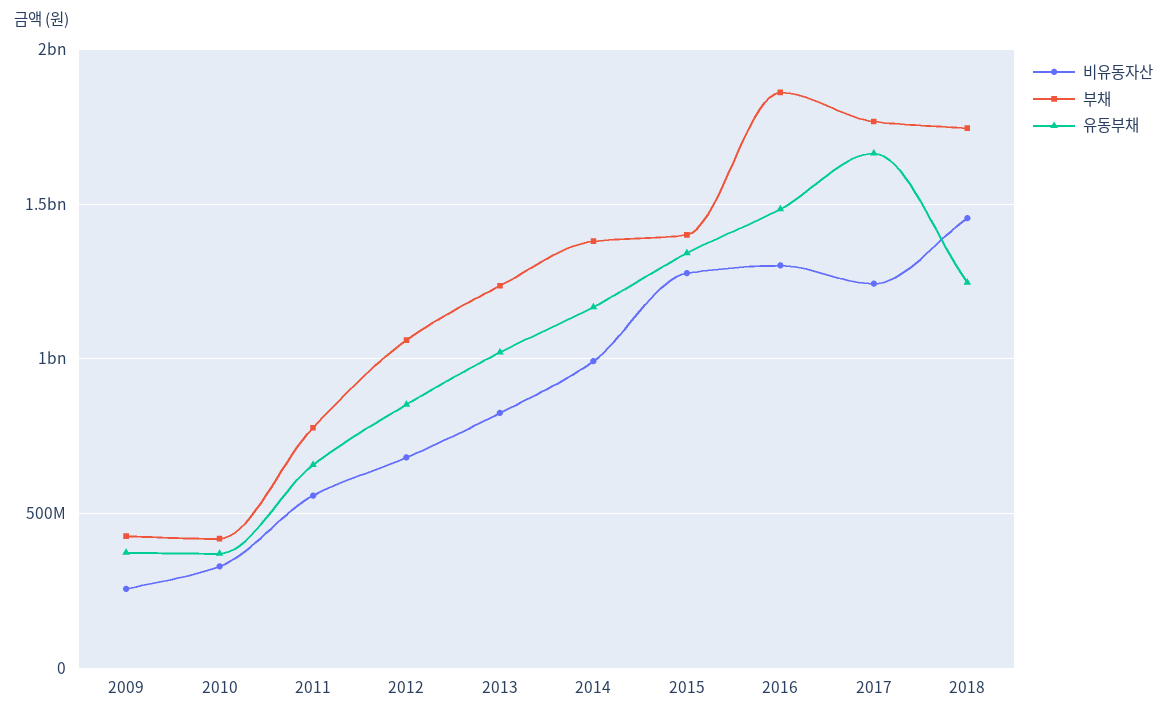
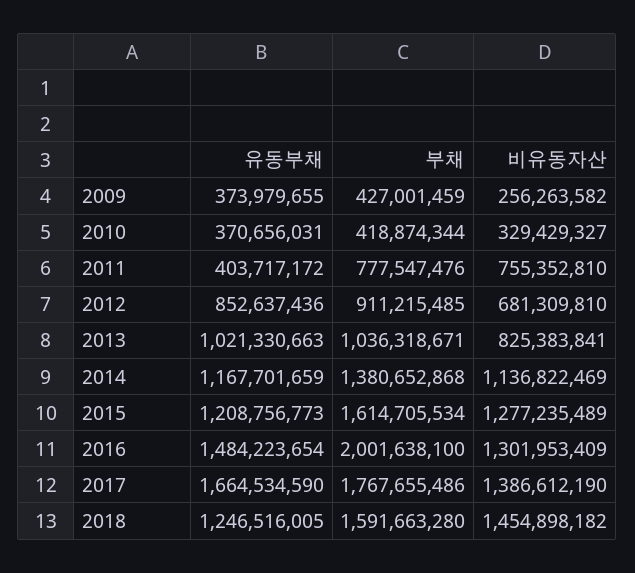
비유동자산, 2011: 550000000 -> 755352810
유동부채, 2011: 650000000 -> 403717172
부채, 2012: 1050000000 -> 911215485
부채, 2013: 1250000000 -> 1036318671
비유동자산, 2014: 1000000000 -> 1136822469
부채, 2015: 1400000000 -> 1614705534
유동부채, 2015: 1350000000 -> 1208756773
부채, 2016: 1850000000 -> 2001638100
비유동자산, 2017: 1250000000 -> 1386612190
부채, 2018: 1750000000 -> 1591663280

